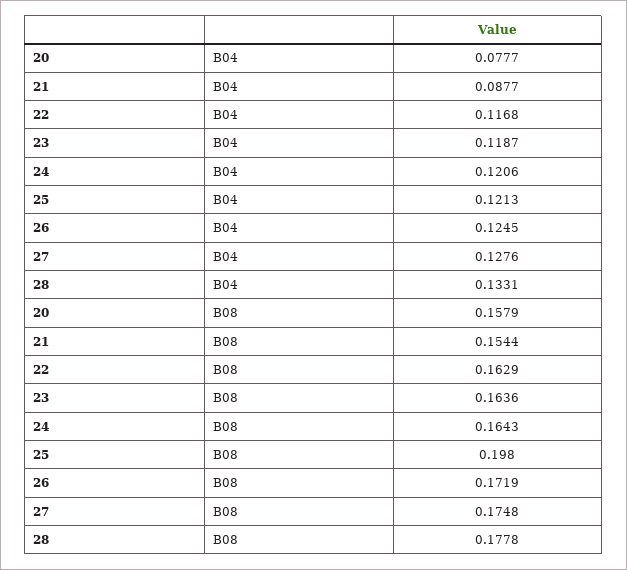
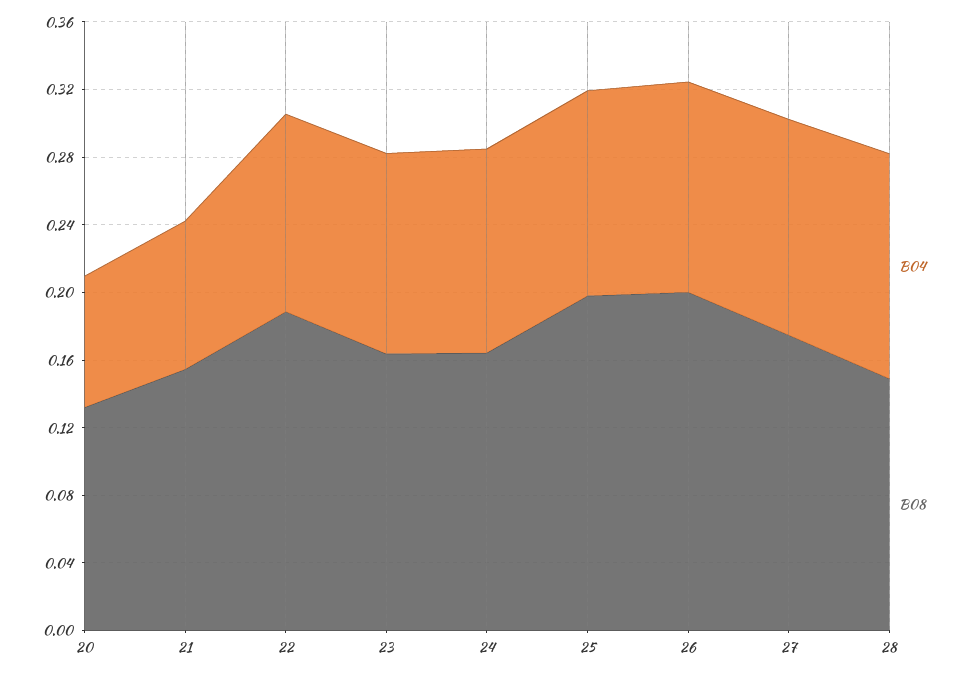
B08, 20: 0.1579 -> 0.13
B08, 22: 0.1629 -> 0.19
B08, 26: 0.1719 -> 0.2
B08, 28: 0.1778 -> 0.15

